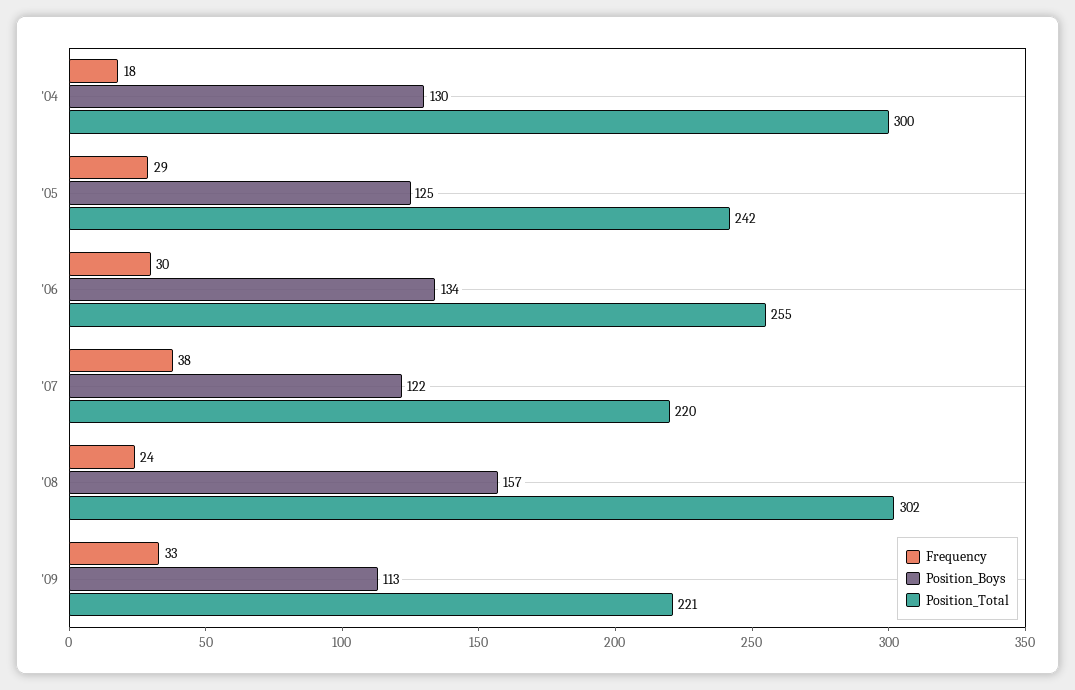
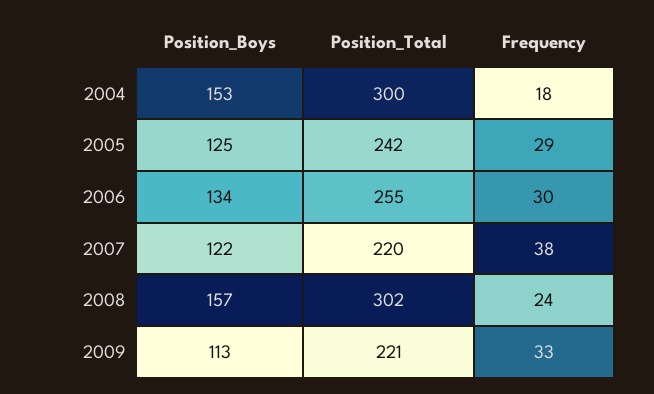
Position_Boys, '04: 130 -> 153

